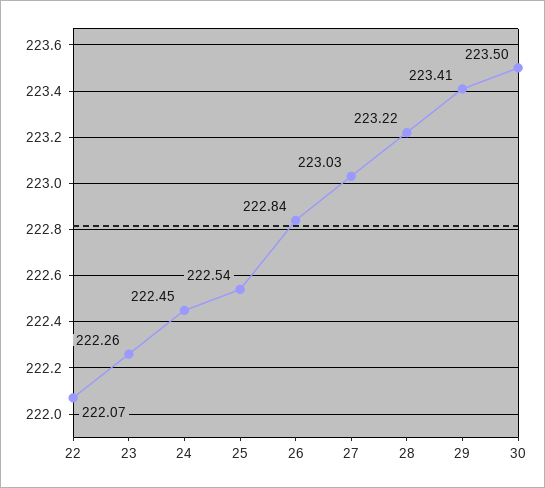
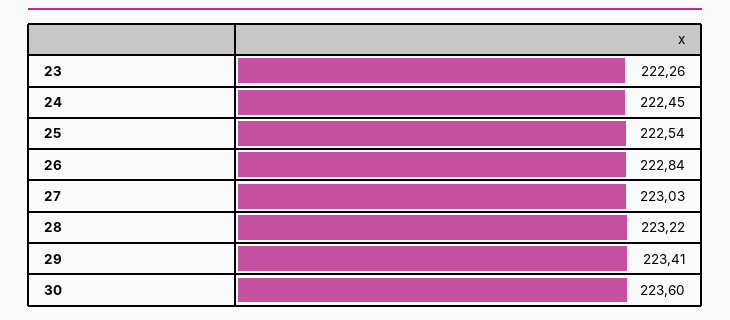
22: 222.07 -> none
30: 223.5 -> 223.6

